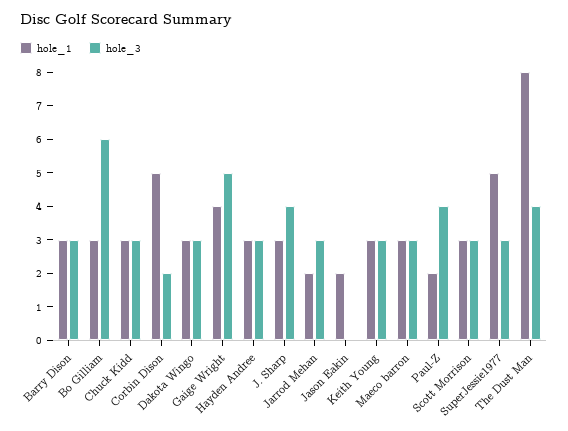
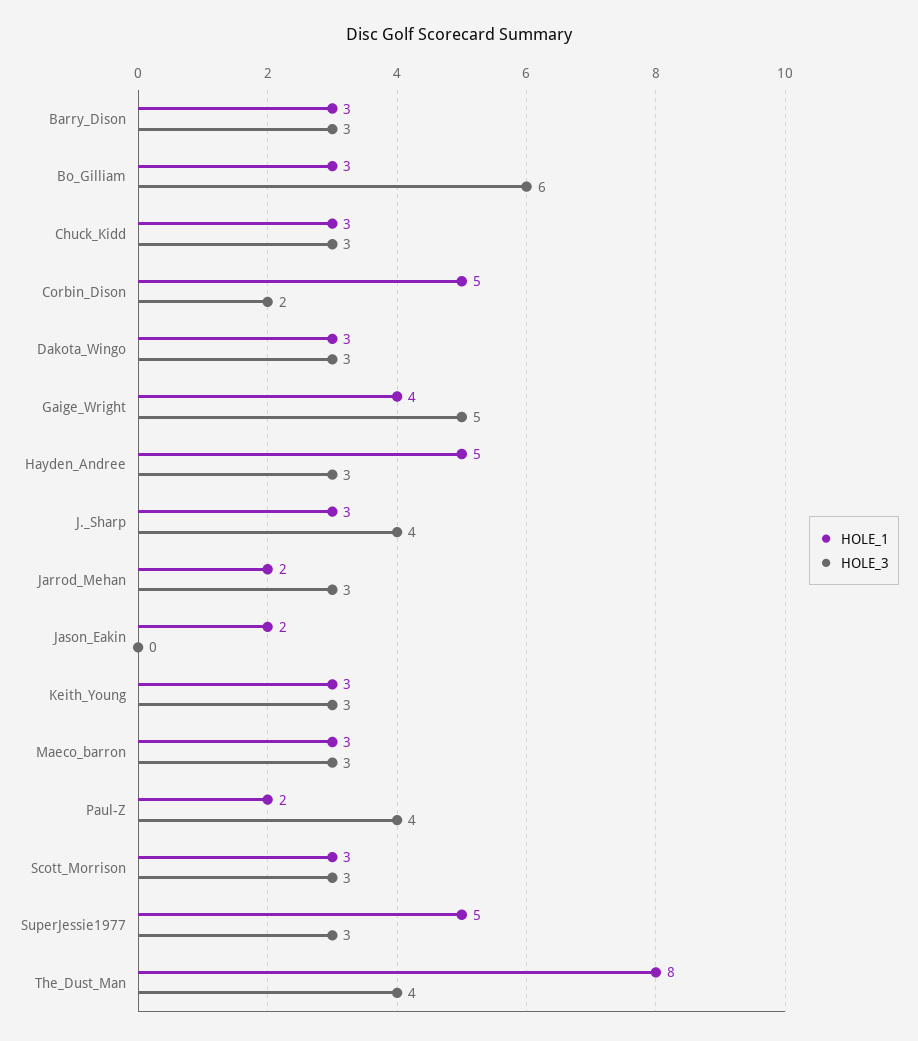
hole_1, Hayden Andree: 3 -> 5

